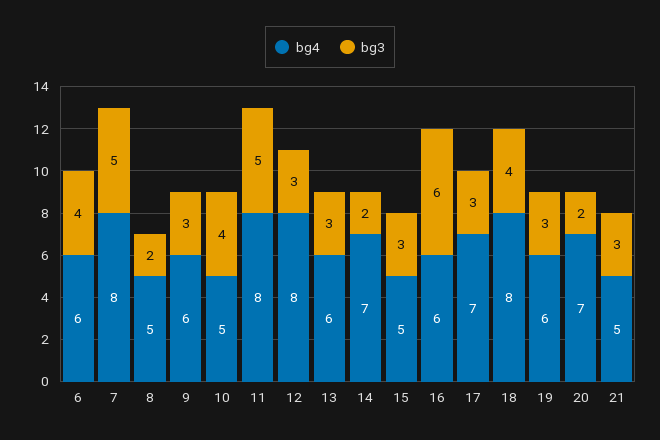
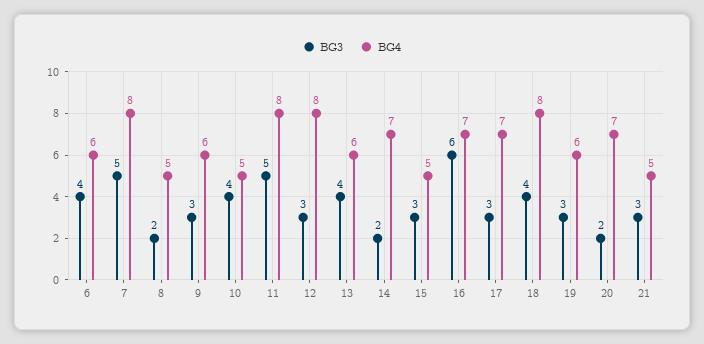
bg3, 13: 3 -> 4
bg4, 16: 6 -> 7

